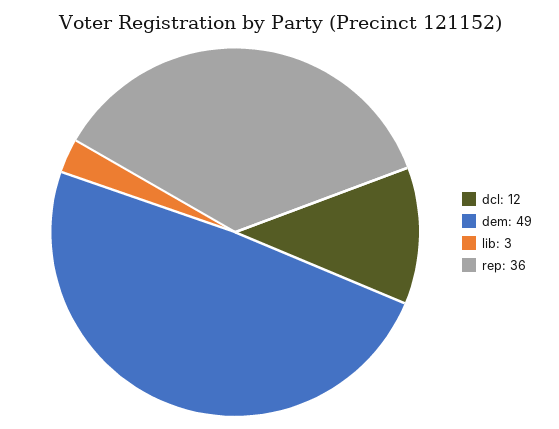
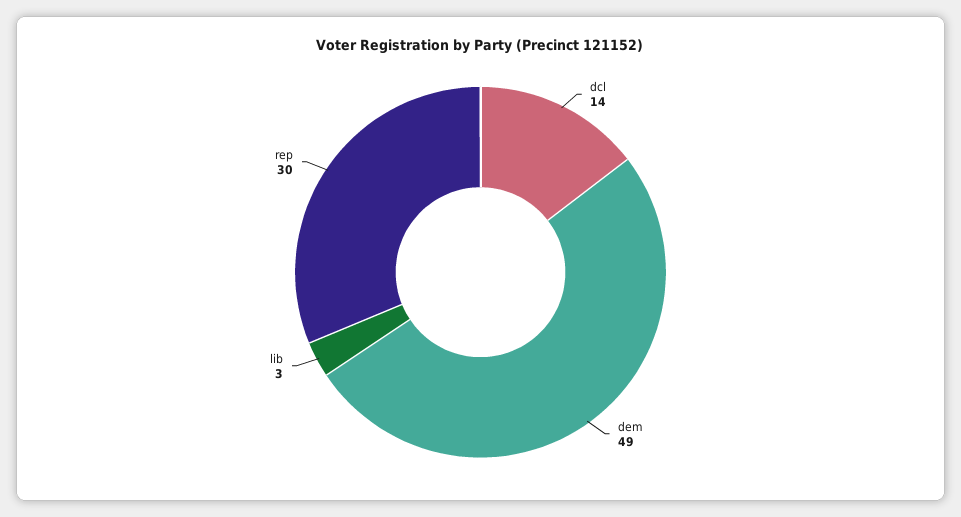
dcl: 12 -> 14
rep: 36 -> 30

